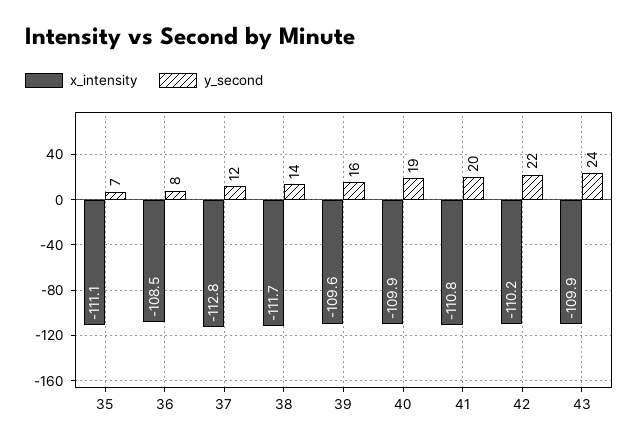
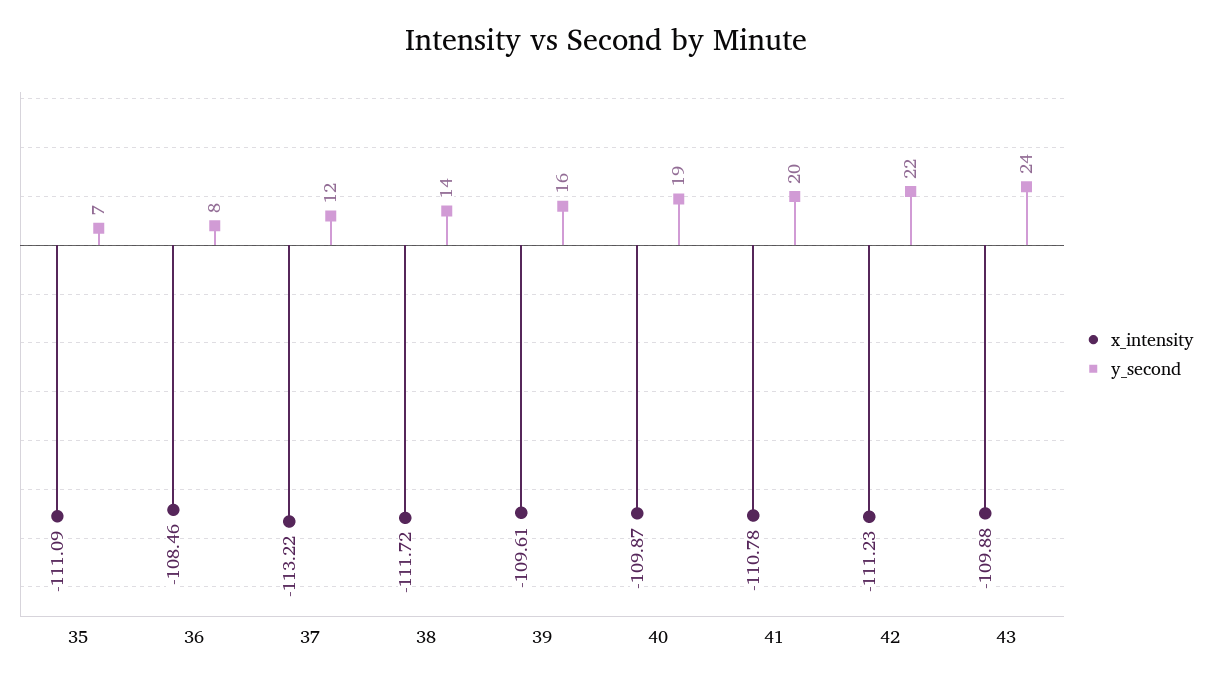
x_intensity, 37: -112.8 -> -113.22
x_intensity, 42: -110.2 -> -111.23

